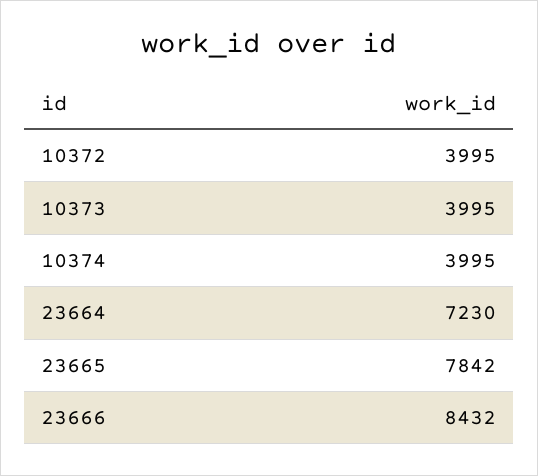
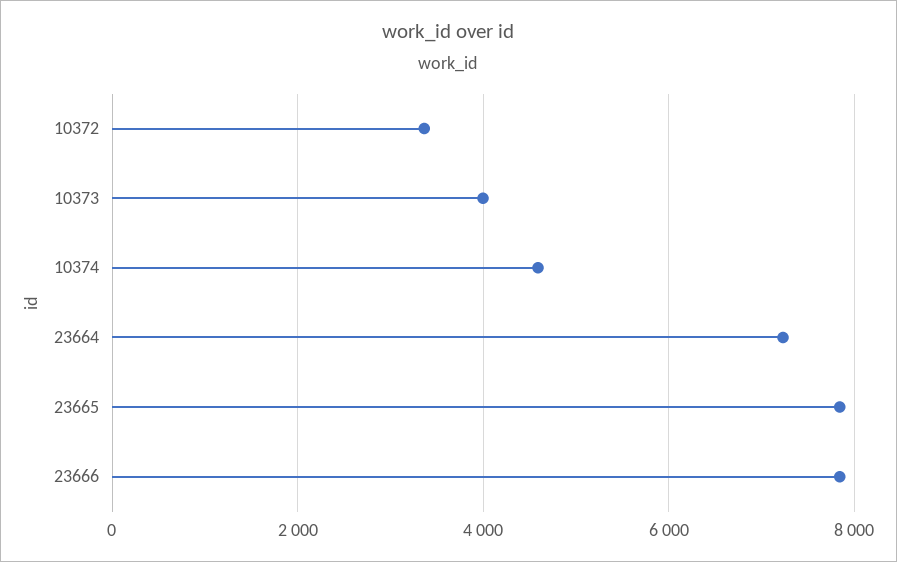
10372: 3995 -> 3400
10374: 3995 -> 4600
23666: 8432 -> 7800

